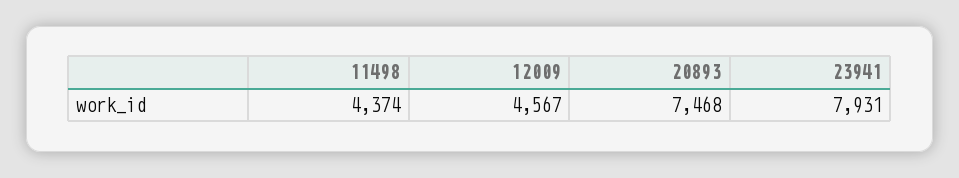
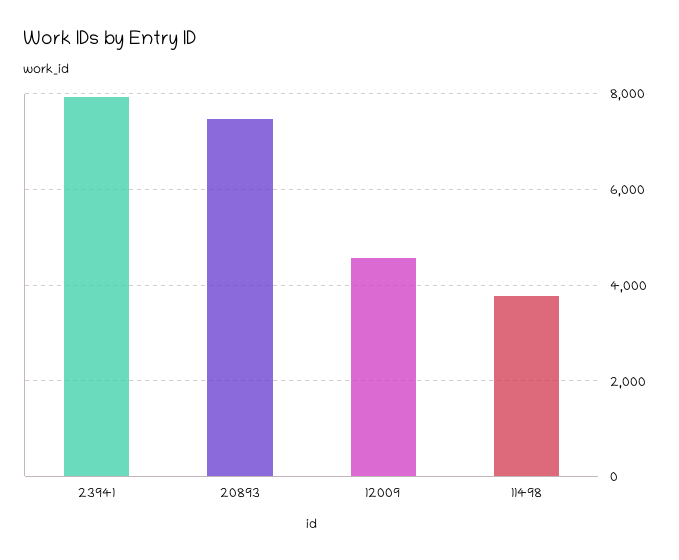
11498: 4374 -> 3800

